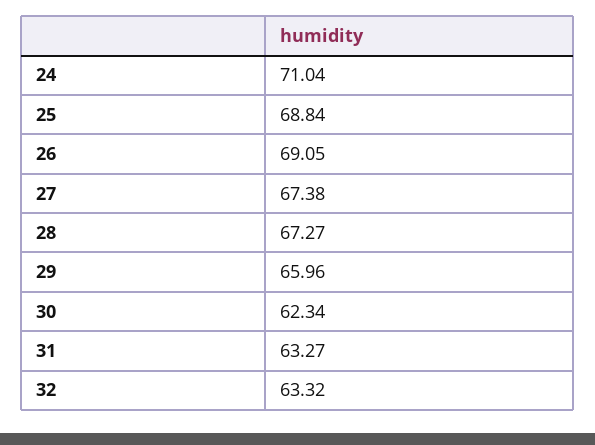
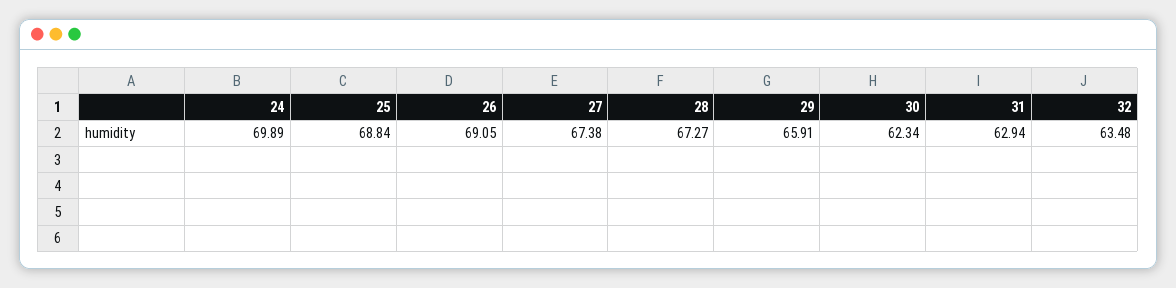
24: 71.04 -> 69.89
29: 65.96 -> 65.91
31: 63.27 -> 62.94
32: 63.32 -> 63.48

